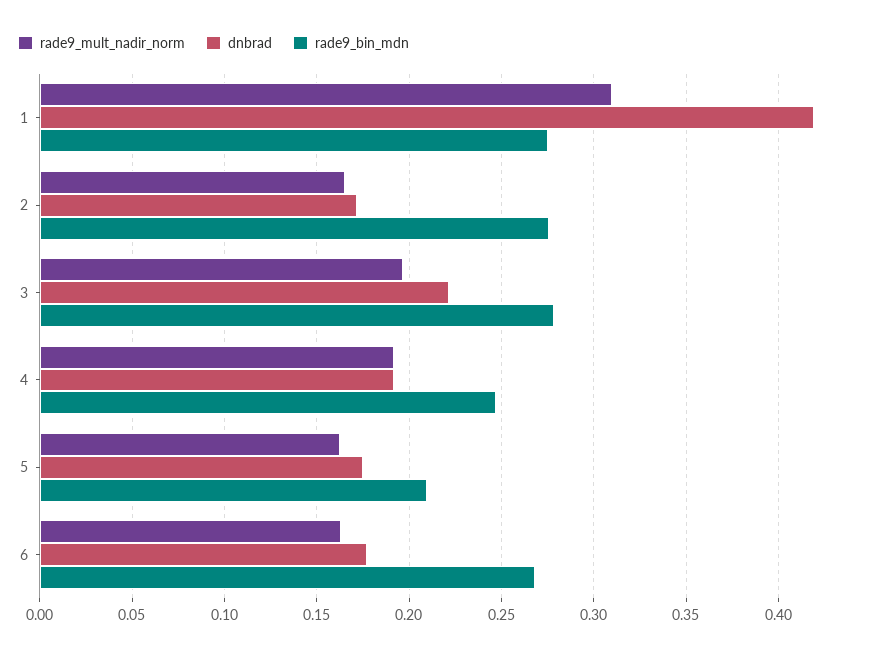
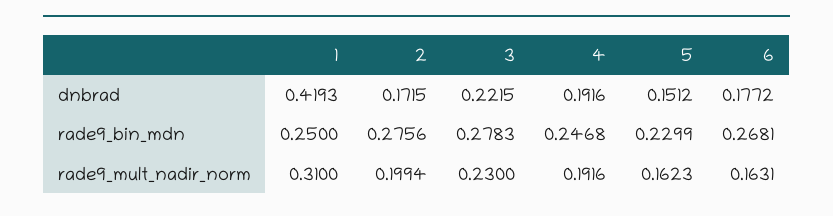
rade9_bin_mdn, 1: 0.275 -> 0.25
rade9_mult_nadir_norm, 2: 0.165 -> 0.1994
rade9_mult_nadir_norm, 3: 0.195 -> 0.23
dnbrad, 5: 0.175 -> 0.1512
rade9_bin_mdn, 5: 0.21 -> 0.2299

